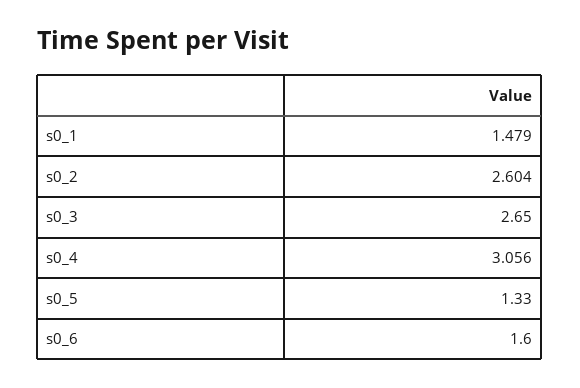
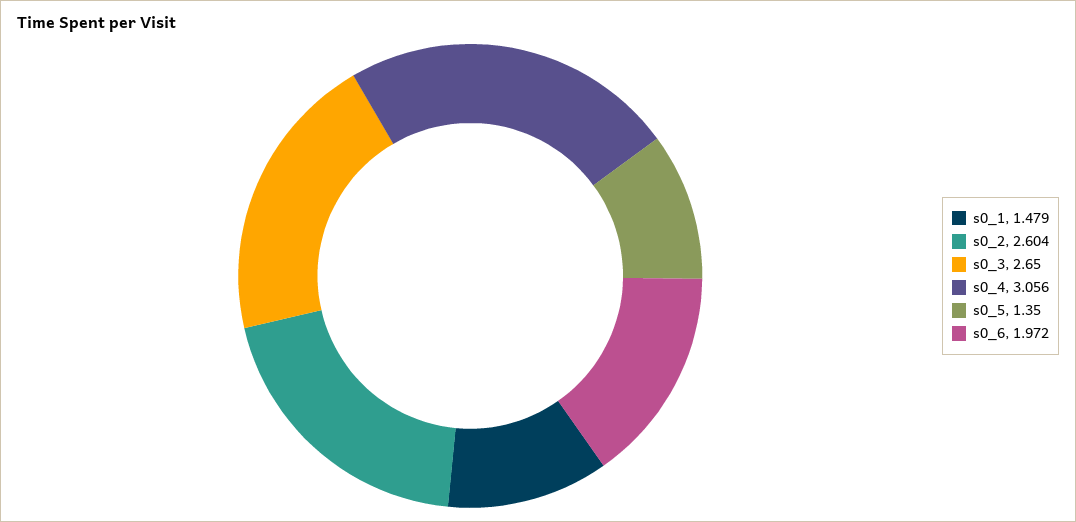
s0_5: 1.33 -> 1.35
s0_6: 1.6 -> 1.972

